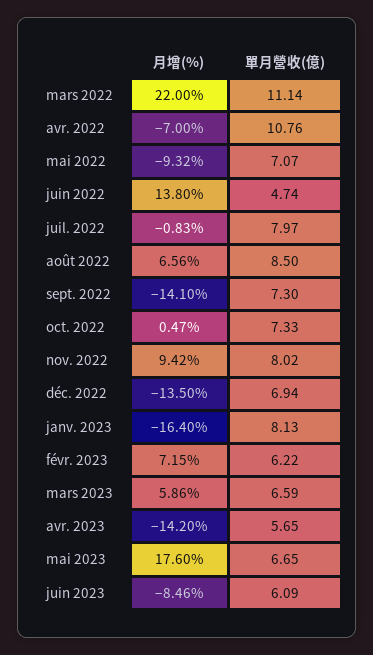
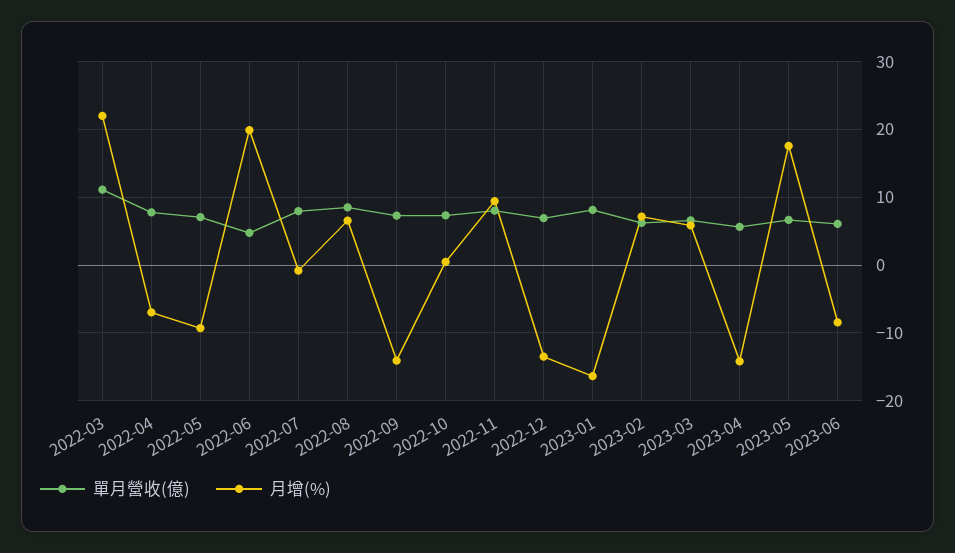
單月營收(億), avr. 2022: 10.76 -> 8
月增(%), juin 2022: 13.8 -> 20

